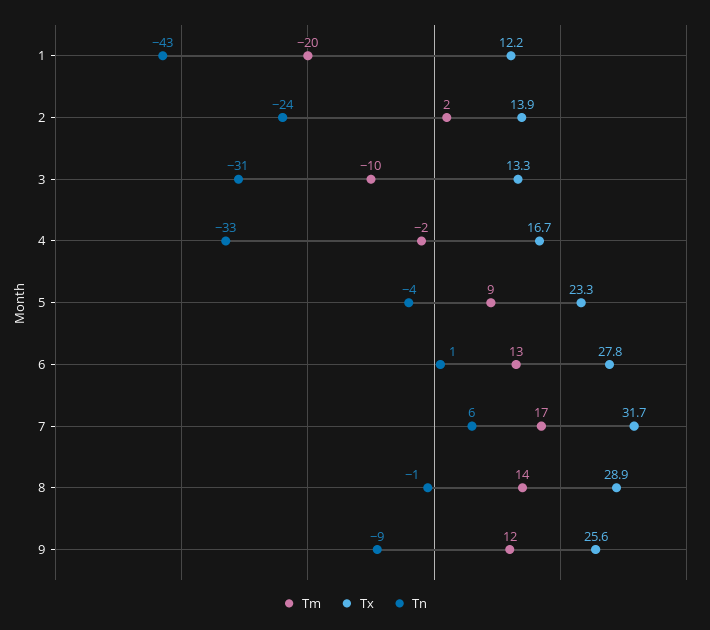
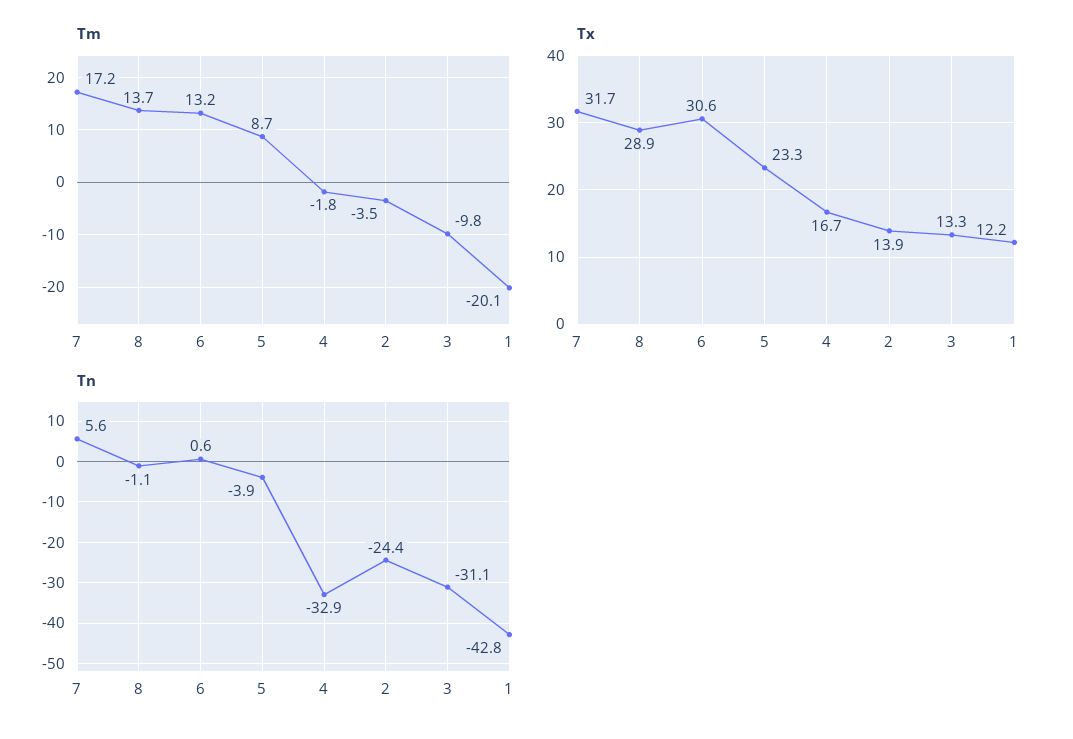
Tm, 2: 2 -> -3.5
Tx, 6: 27.8 -> 30.6
Tm, 9: 12 -> none
Tx, 9: 25.6 -> none
Tn, 9: -9 -> none

